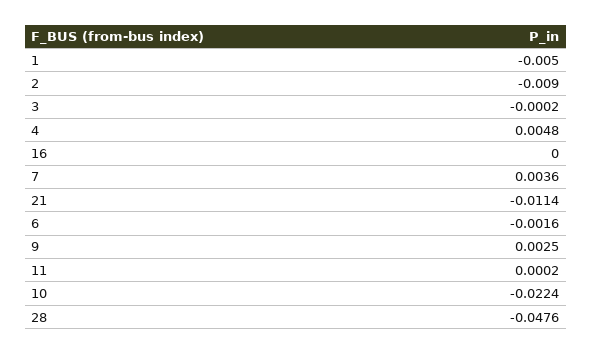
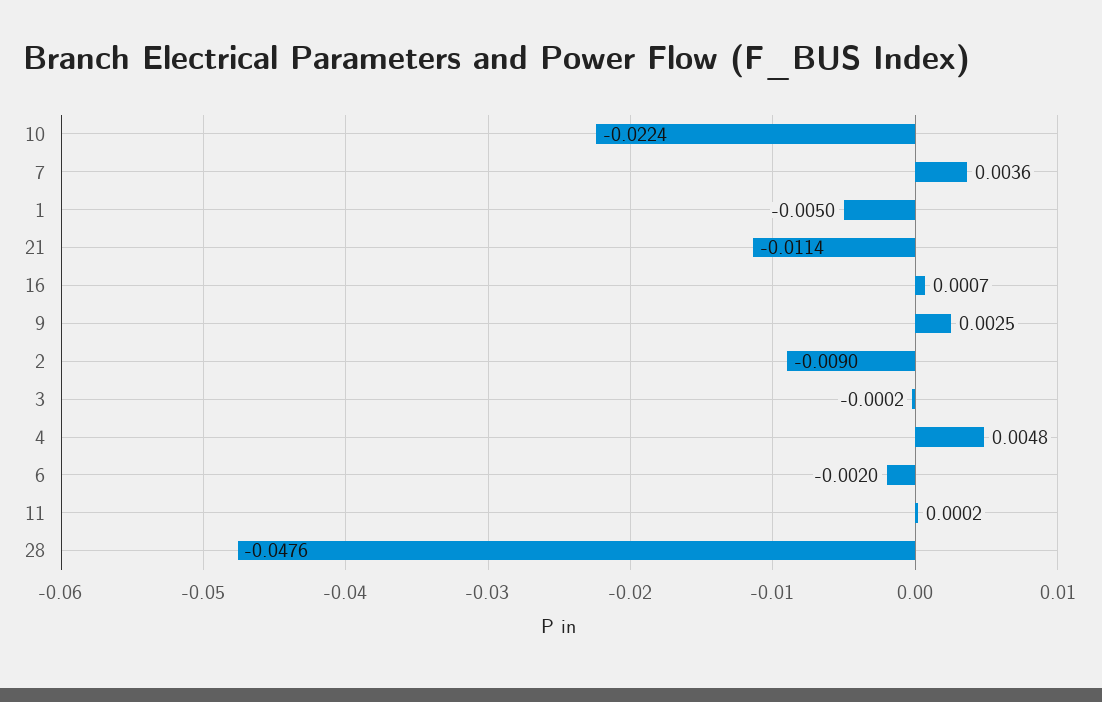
16: 0 -> 0.0007
6: -0.0016 -> -0.002

